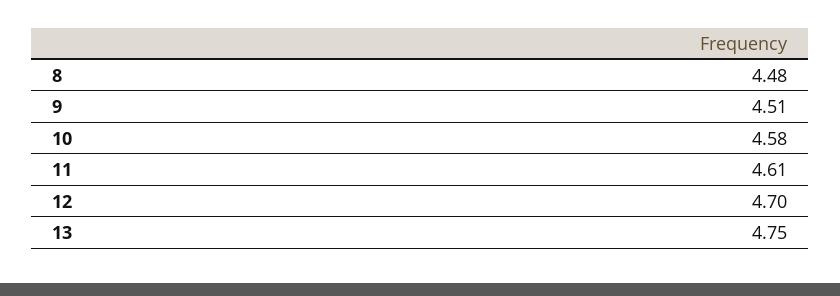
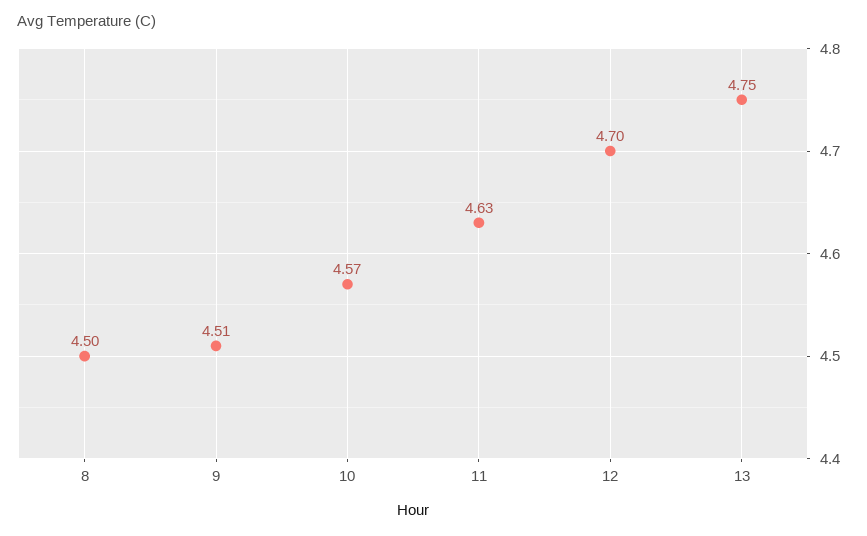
8: 4.48 -> 4.5
10: 4.58 -> 4.57
11: 4.61 -> 4.63

